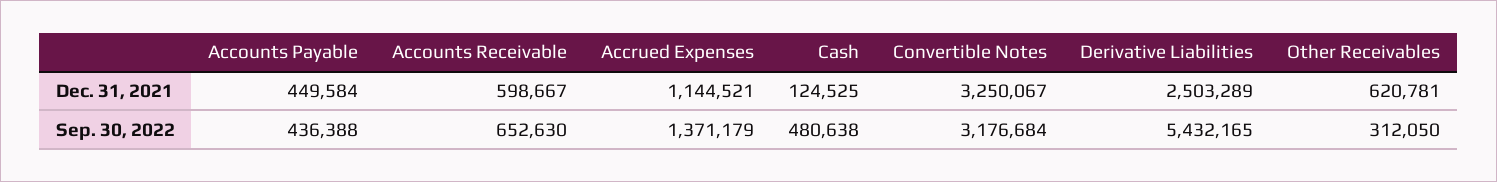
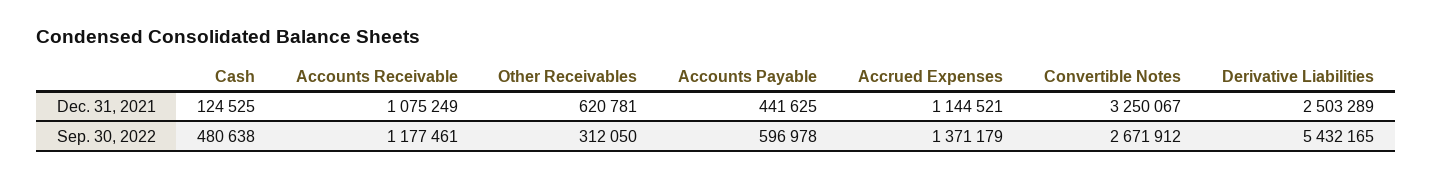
Accounts Payable, Dec. 31, 2021: 449584 -> 441625
Accounts Receivable, Dec. 31, 2021: 598667 -> 1075249
Accounts Payable, Sep. 30, 2022: 436388 -> 596978
Accounts Receivable, Sep. 30, 2022: 652630 -> 1177461
Convertible Notes, Sep. 30, 2022: 3176684 -> 2671912

